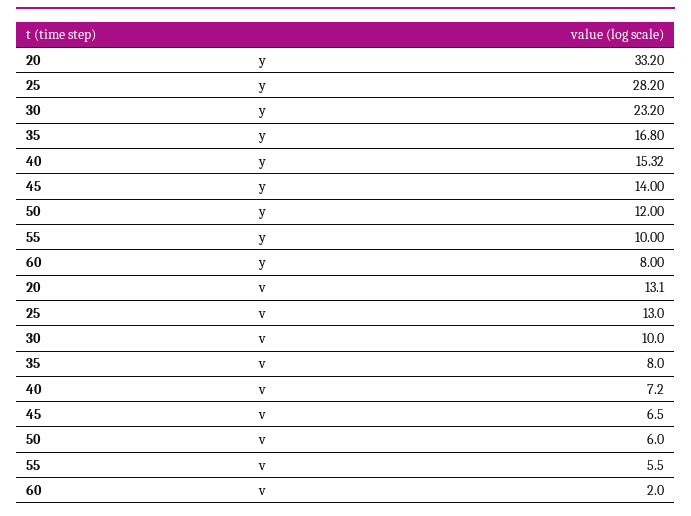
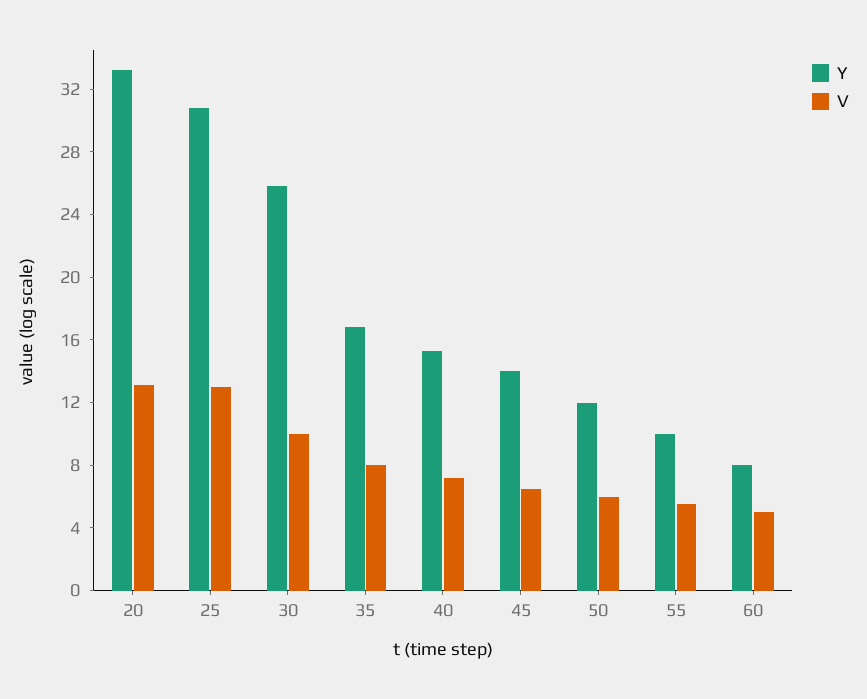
y, 25: 28.2 -> 31
y, 30: 23.2 -> 26
v, 60: 2 -> 5

